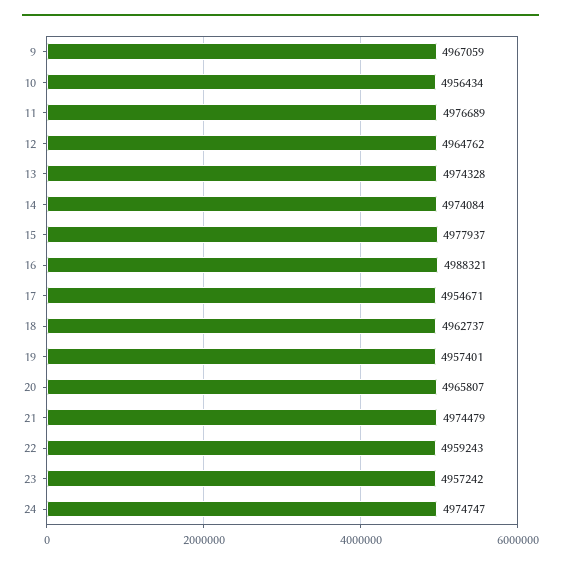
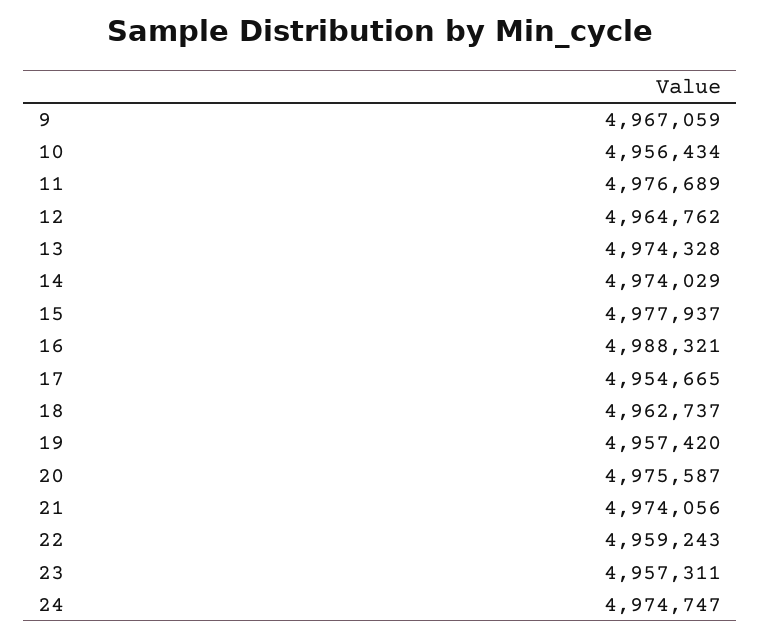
14: 4974084 -> 4974029
17: 4954671 -> 4954665
19: 4957401 -> 4957420
20: 4965807 -> 4975587
21: 4974479 -> 4974056
23: 4957242 -> 4957311

